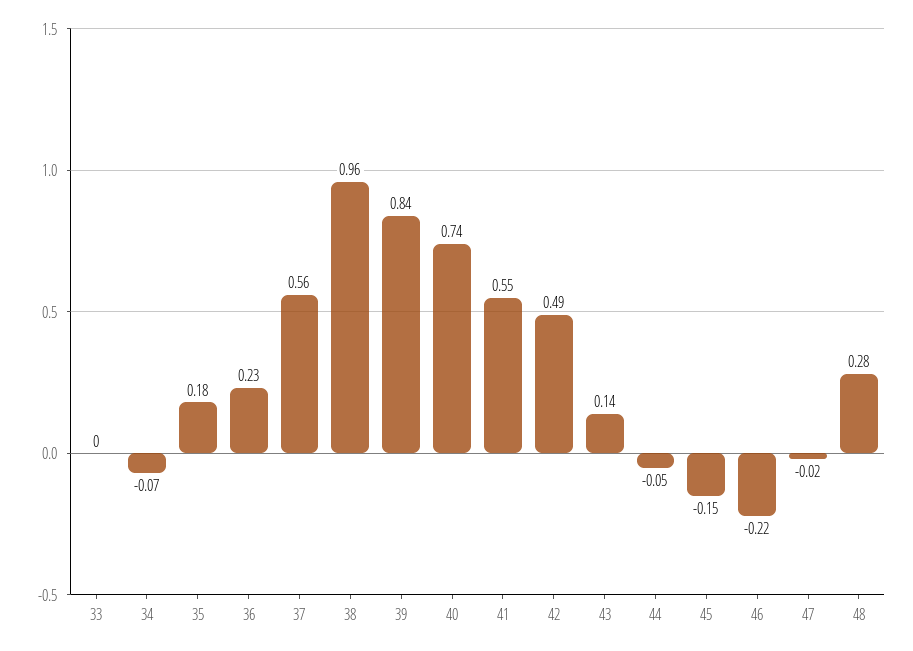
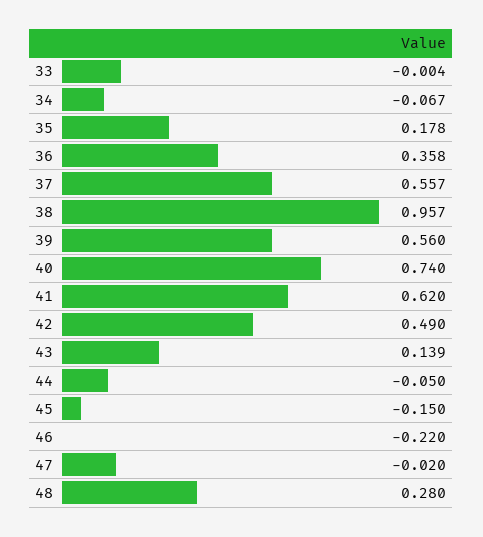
36: 0.23 -> 0.358
39: 0.84 -> 0.56
41: 0.55 -> 0.62

